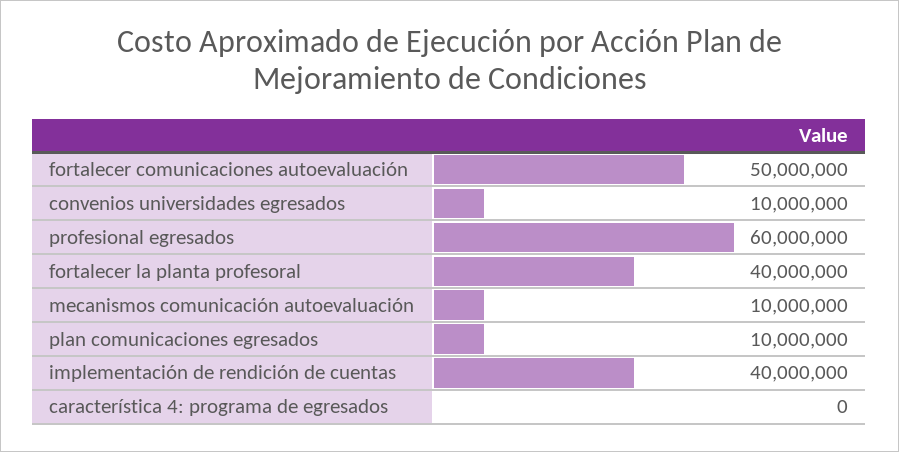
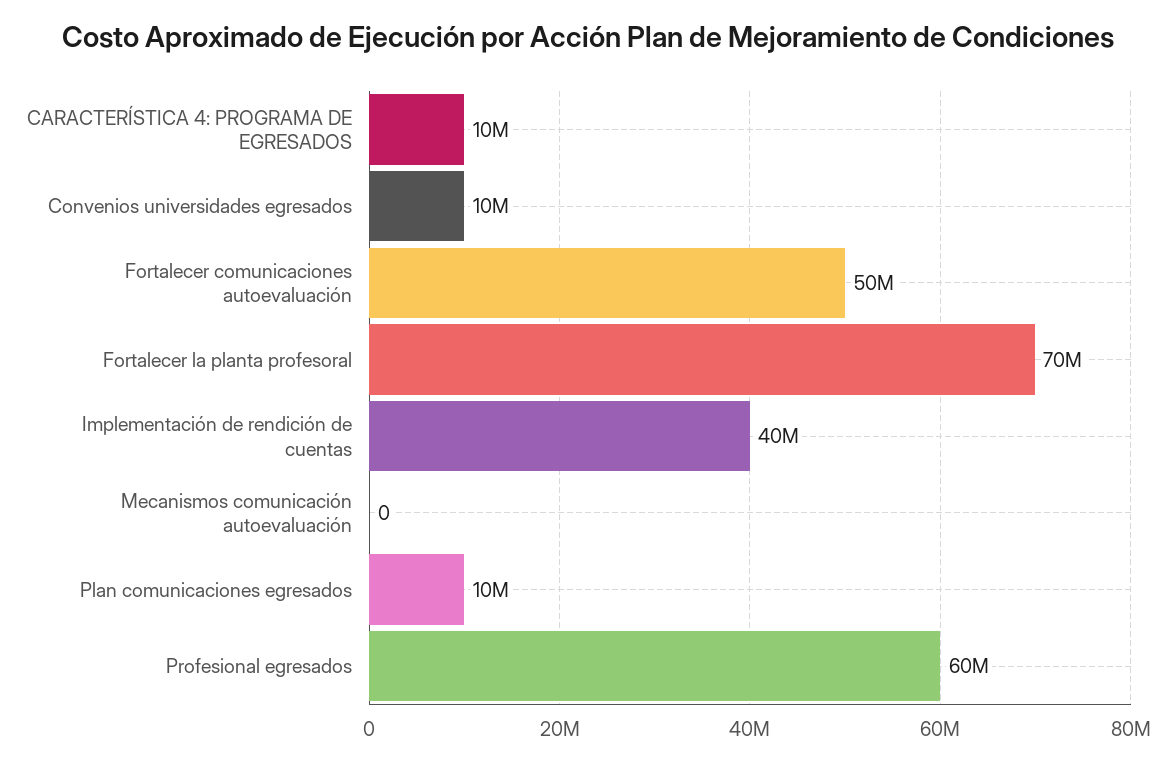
fortalecer la planta profesoral: 40000000 -> 70000000
mecanismos comunicación autoevaluación: 10000000 -> 0
característica 4: programa de egresados: 0 -> 10000000

